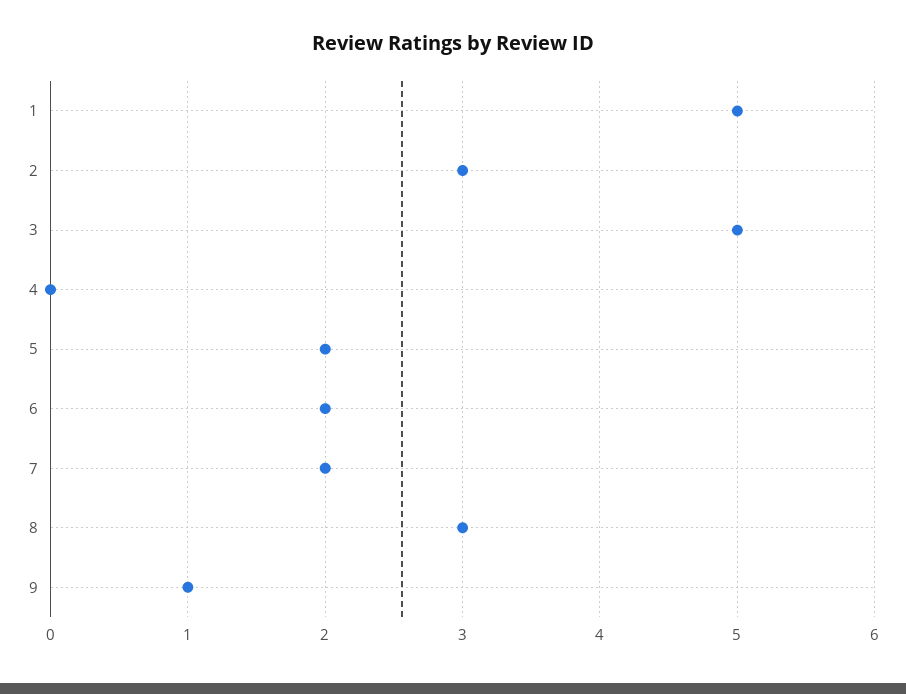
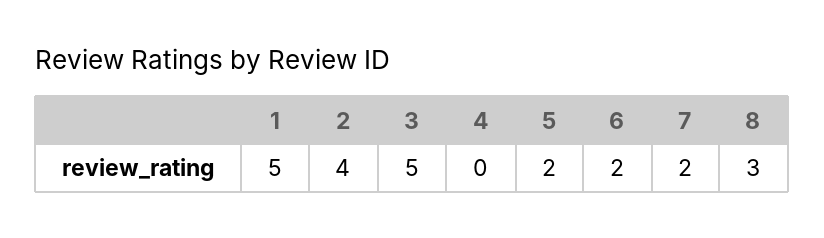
2: 3 -> 4
9: 1 -> none

